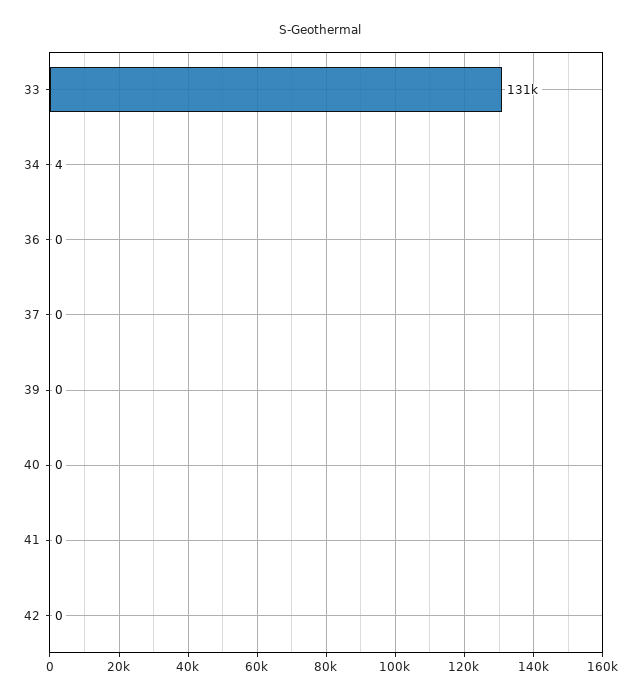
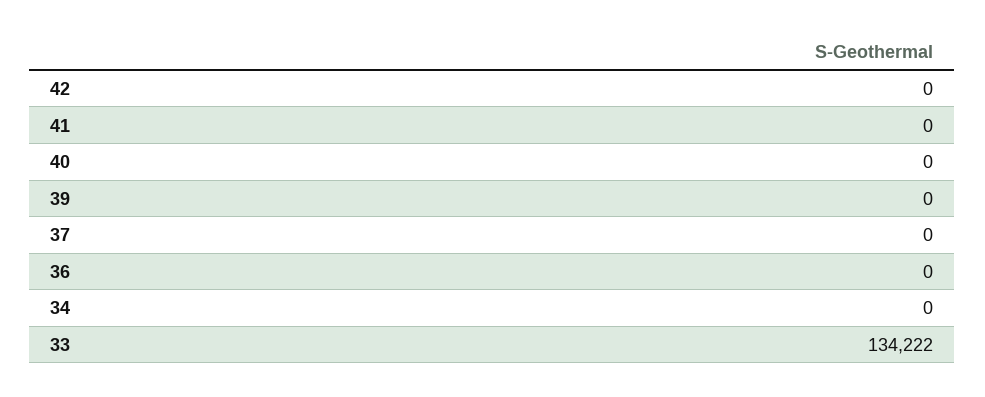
33: 131000 -> 134222
34: 4 -> 0

